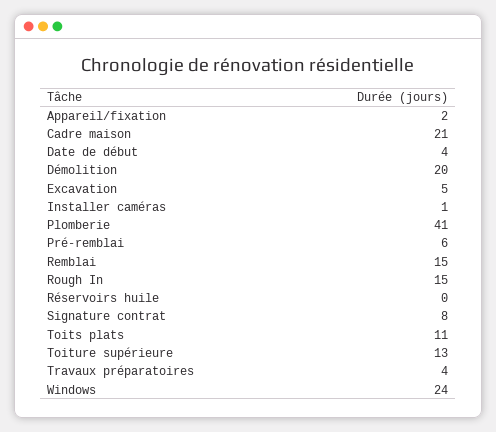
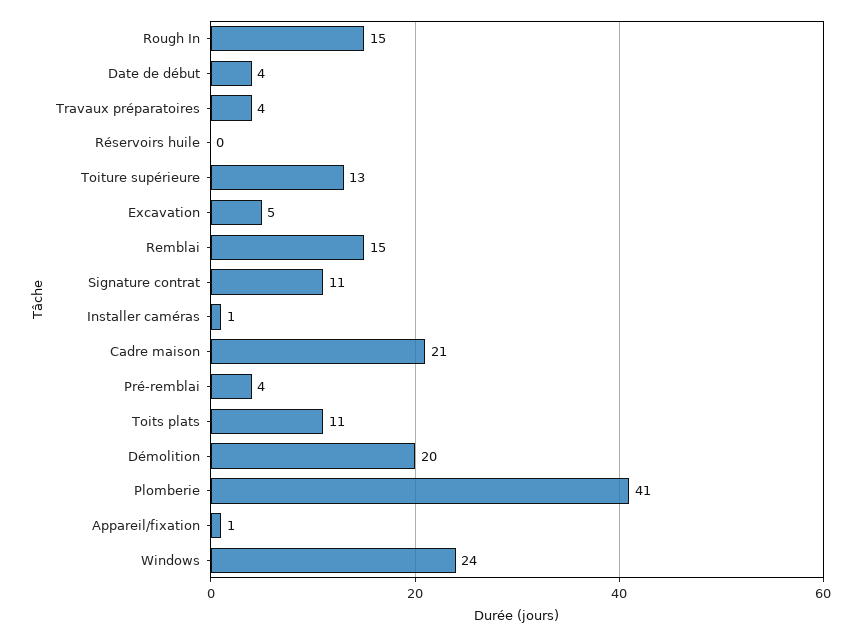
Appareil/fixation: 2 -> 1
Pré-remblai: 6 -> 4
Signature contrat: 8 -> 11

